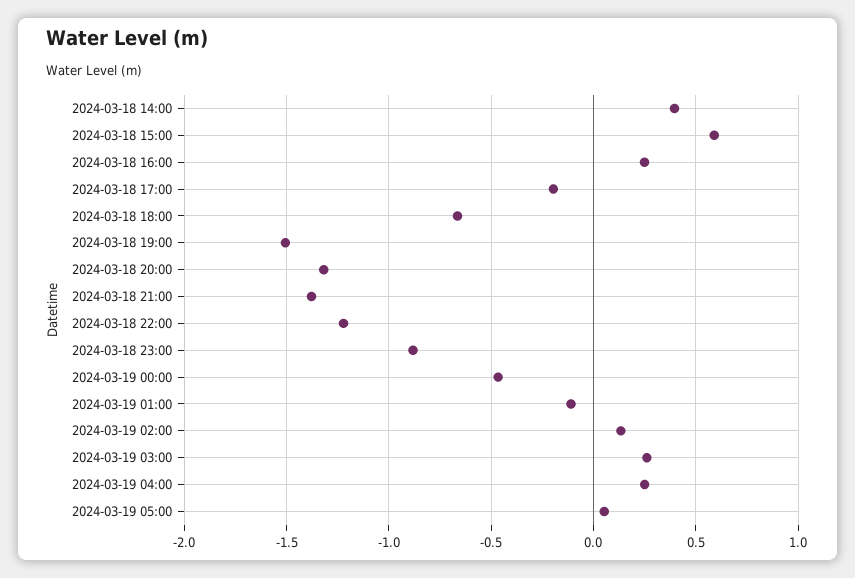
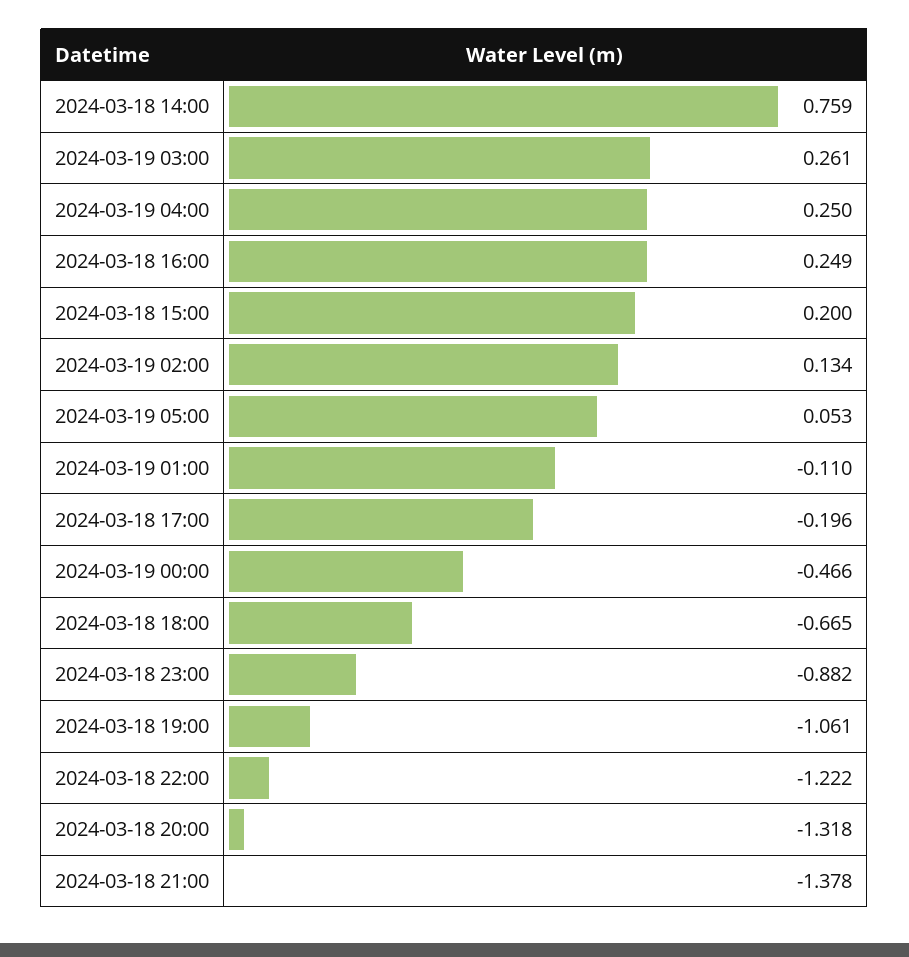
2024-03-18 14:00: 0.4 -> 0.759
2024-03-18 15:00: 0.6 -> 0.2
2024-03-18 19:00: -1.5 -> -1.061

